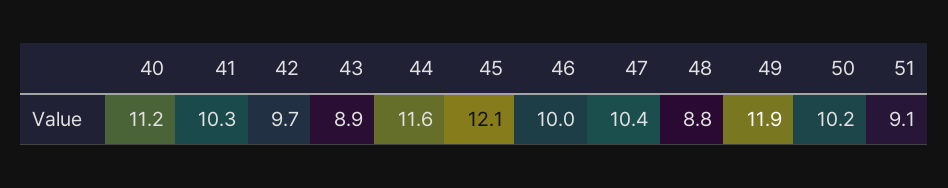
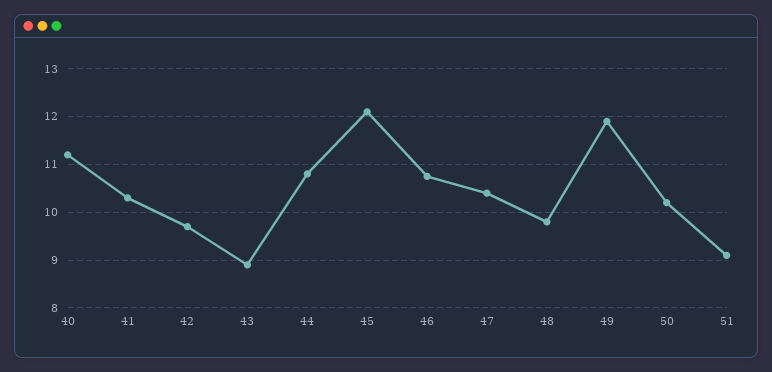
44: 11.6 -> 10.8
46: 10 -> 10.8
48: 8.8 -> 9.8

